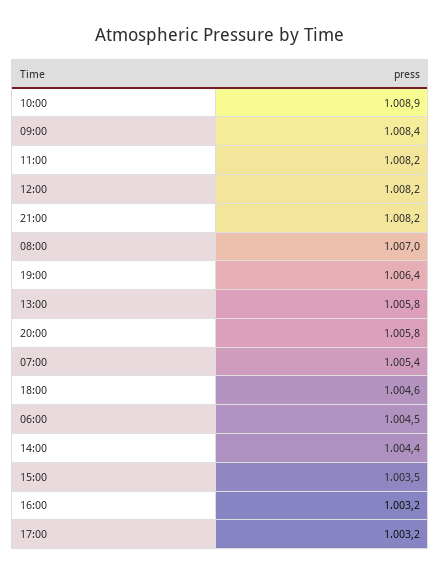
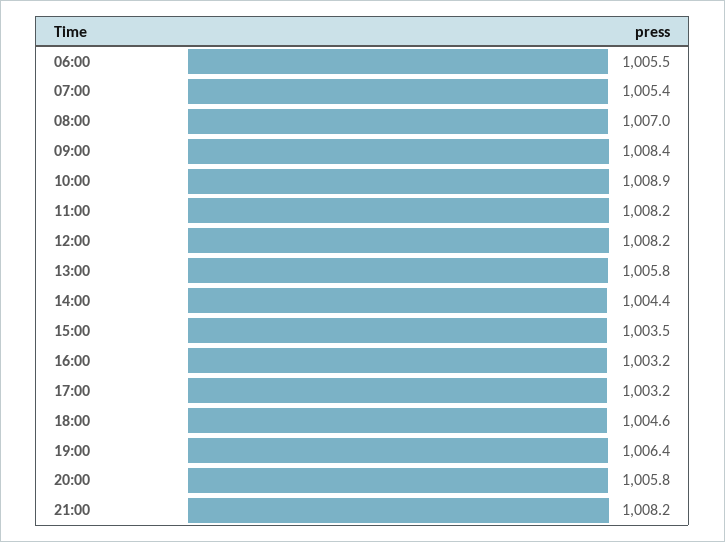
06:00: 1004.5 -> 1005.5

